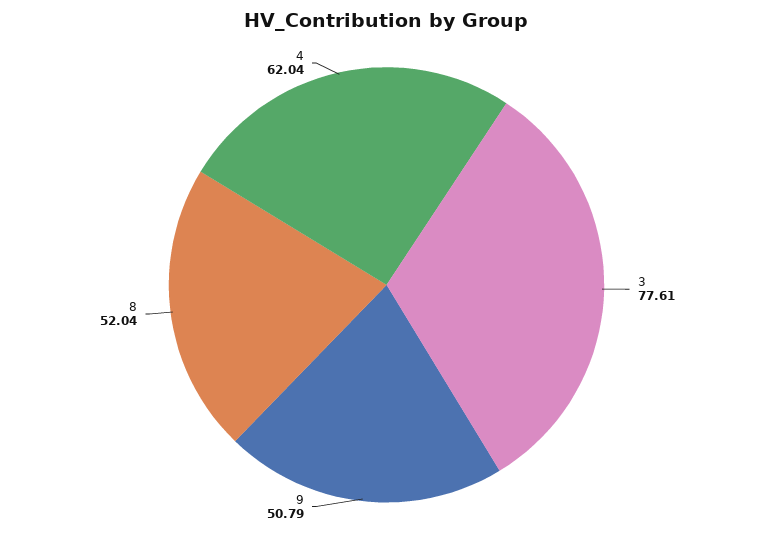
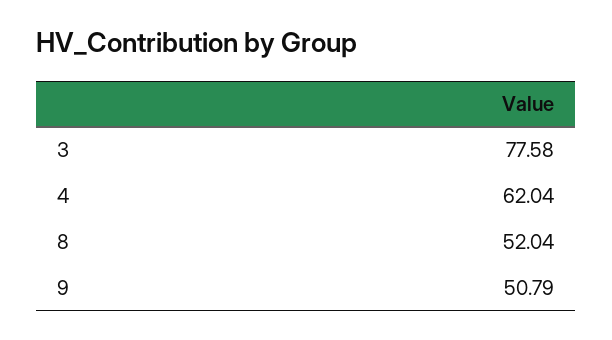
3: 77.61 -> 77.58

